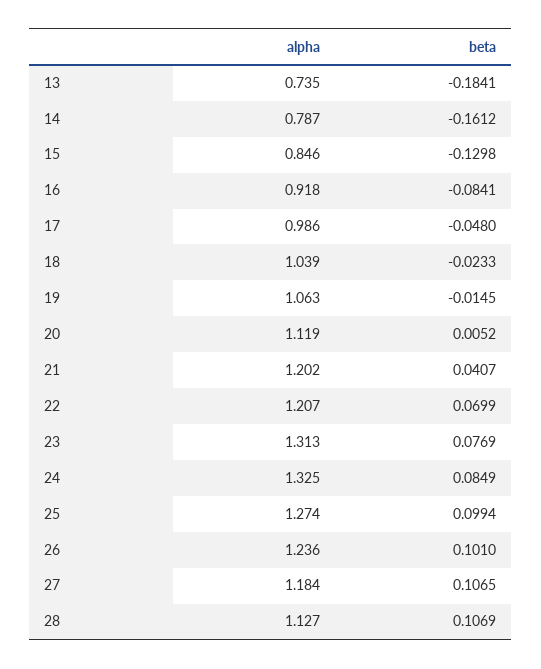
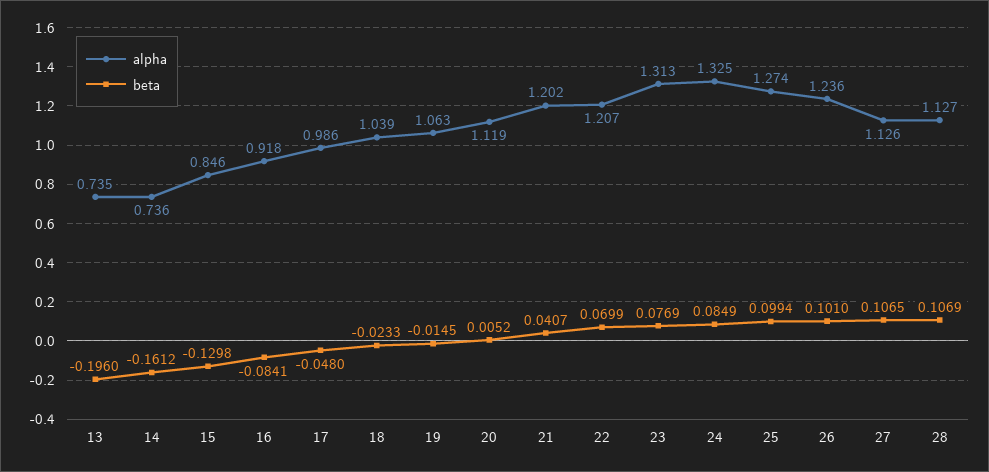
beta, 13: -0.1841 -> -0.196
alpha, 14: 0.787 -> 0.736
alpha, 27: 1.184 -> 1.126

